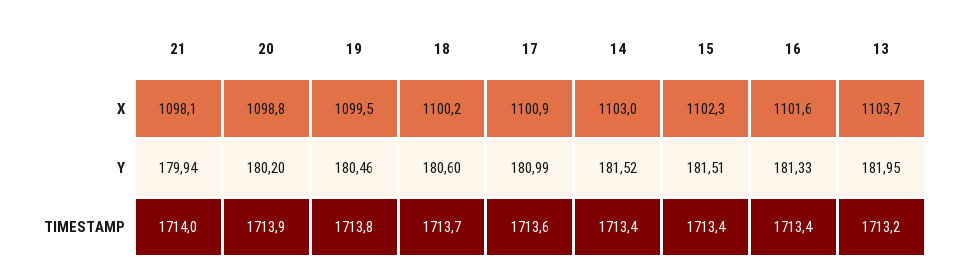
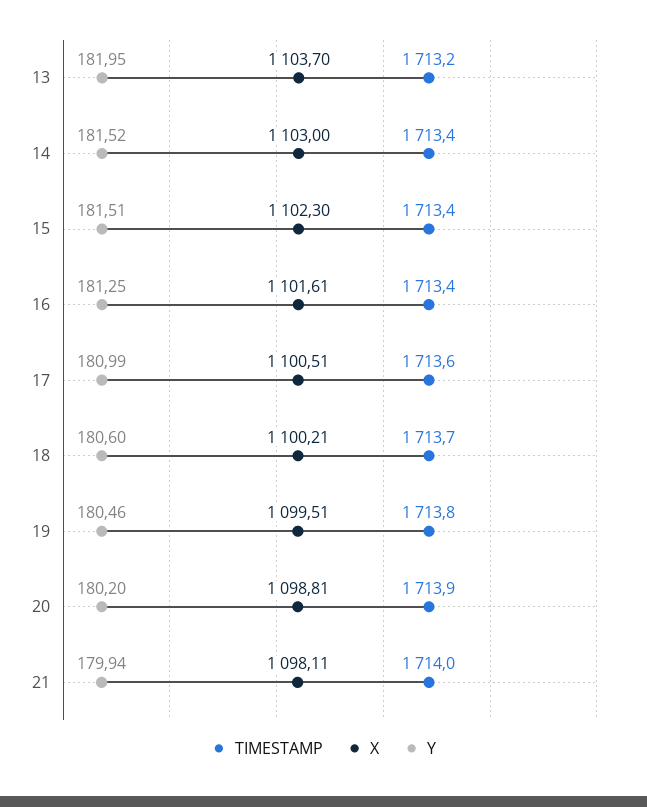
X, 17: 1100.9 -> 1100.51
Y, 16: 181.33 -> 181.25

